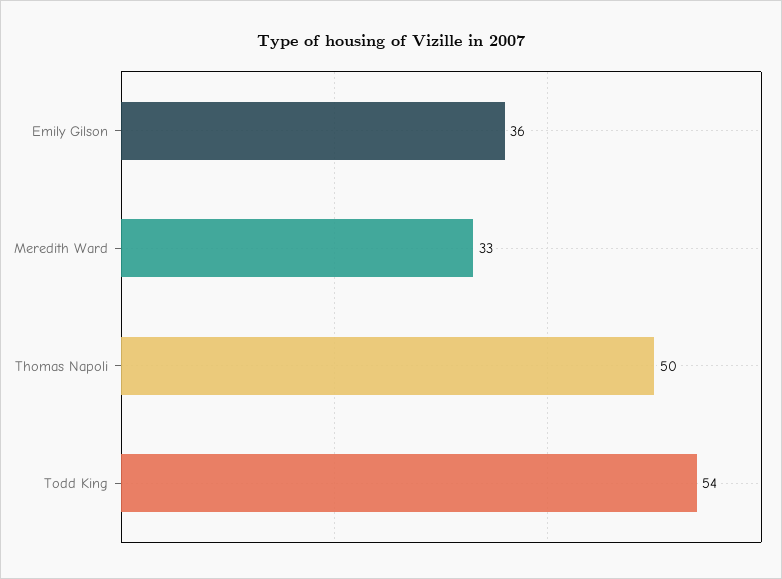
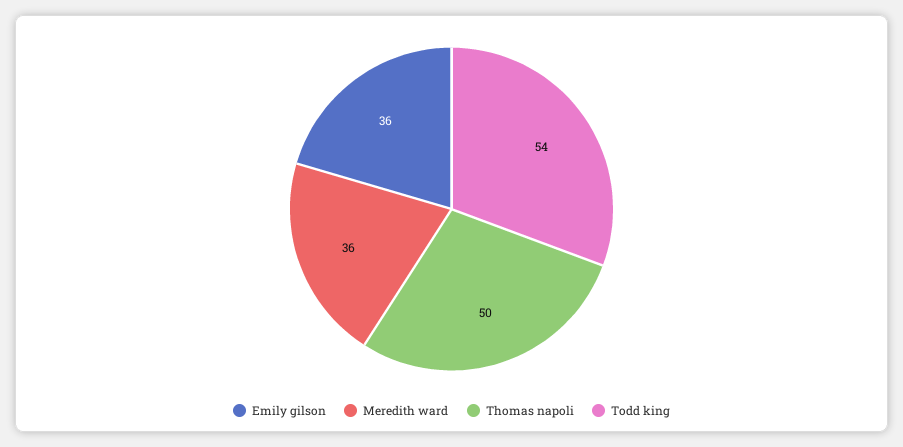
Meredith Ward: 33 -> 36

